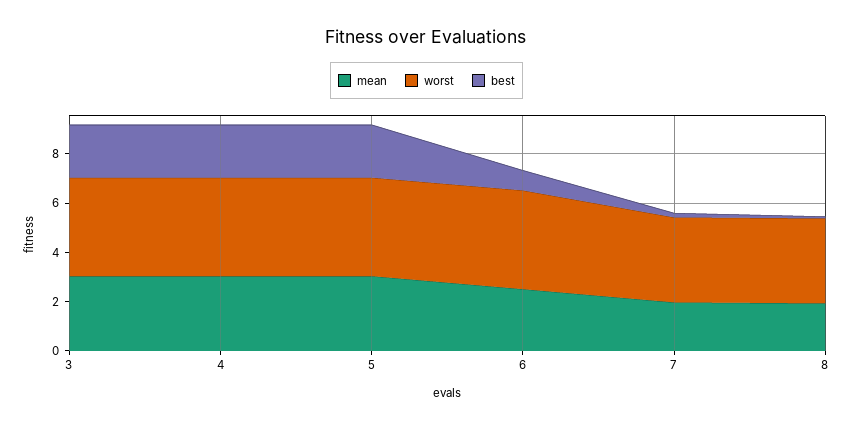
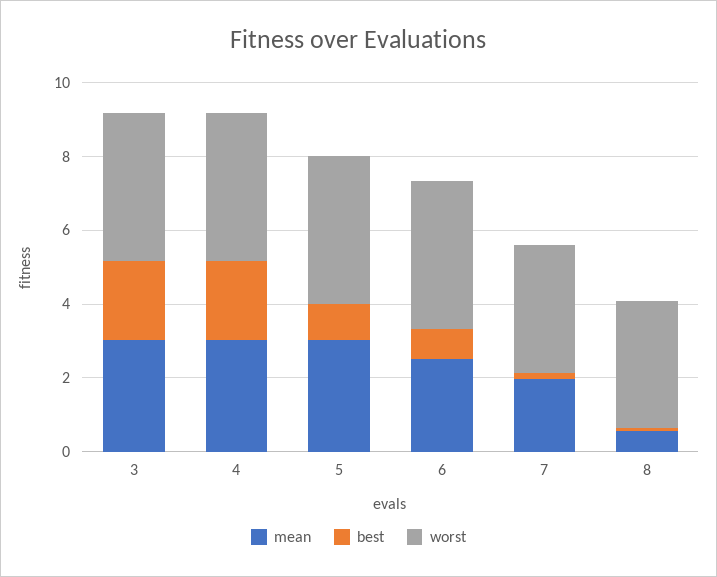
best, 5: 2 -> 1
mean, 8: 2 -> 0.5

